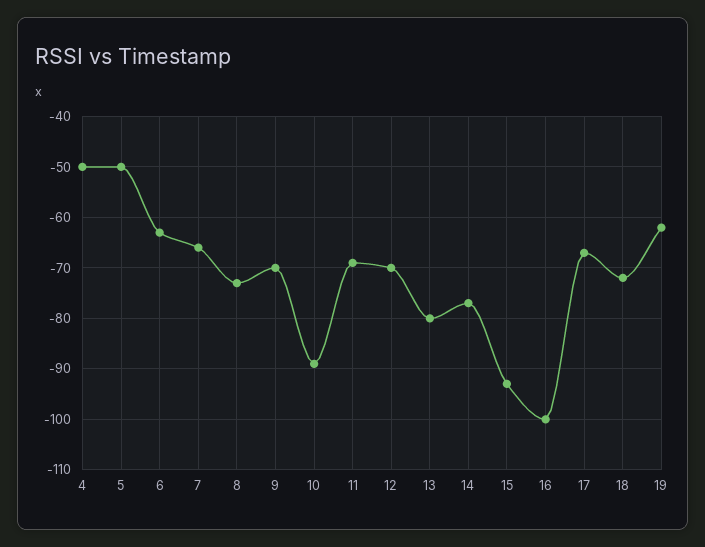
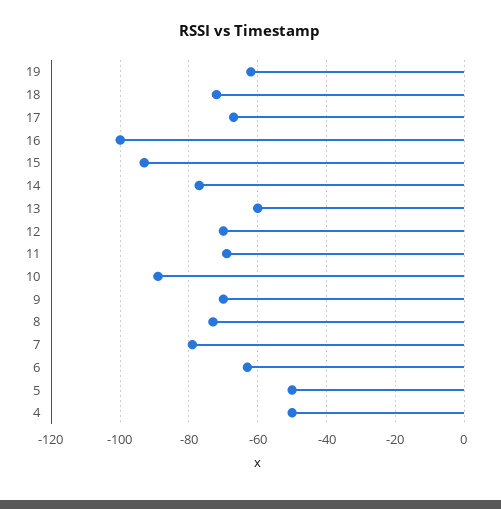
7: -65 -> -80
13: -80 -> -60

